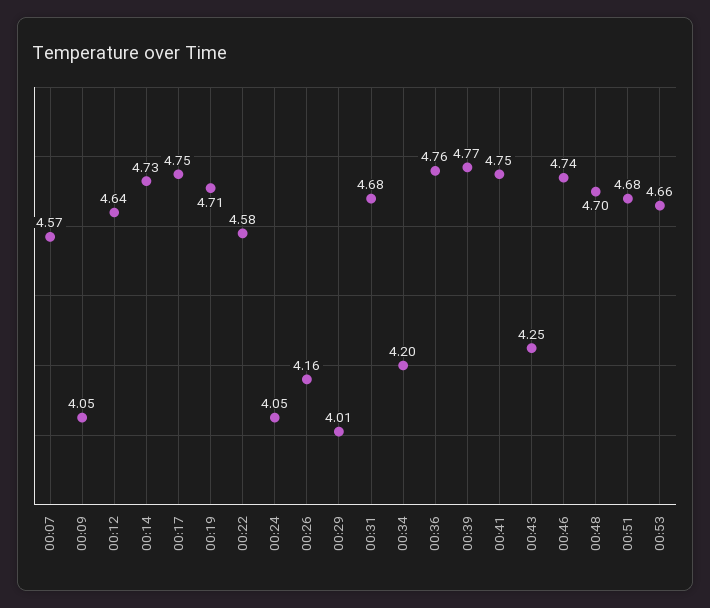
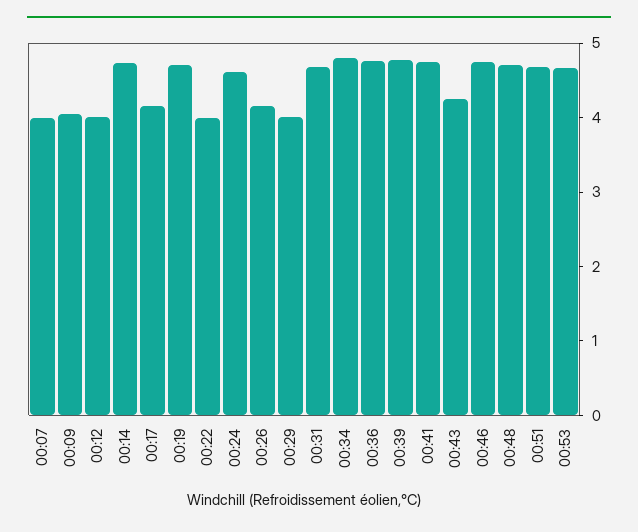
00:07: 4.57 -> 4
00:12: 4.64 -> 4
00:17: 4.75 -> 4.2
00:22: 4.58 -> 4
00:24: 4.05 -> 4.6
00:34: 4.2 -> 4.8

